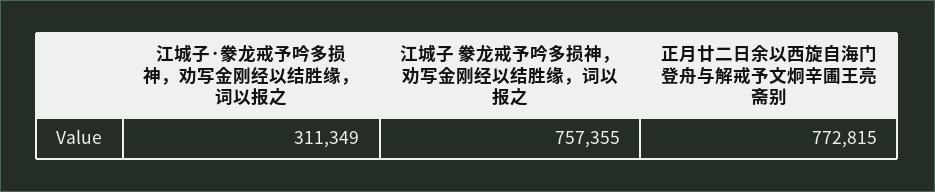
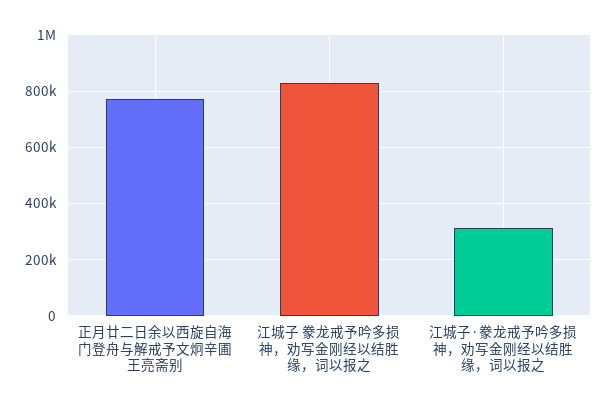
江城子 豢龙戒予吟多损神，劝写金刚经以结胜缘，词以报之: 757355 -> 825000

